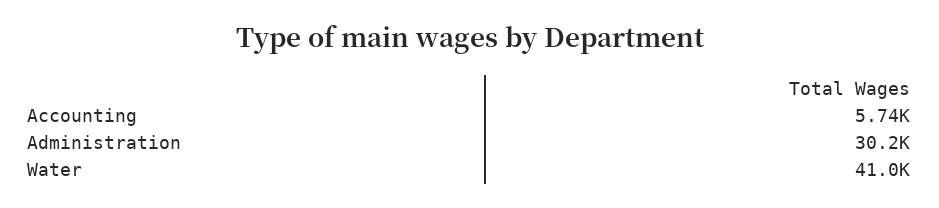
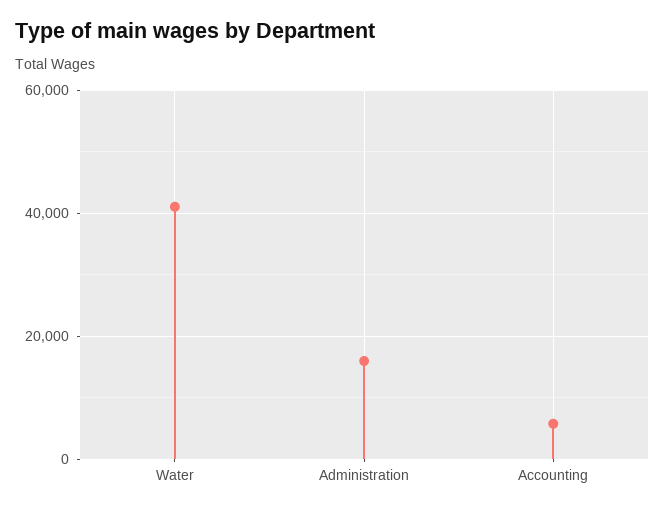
Administration: 30200 -> 16000

